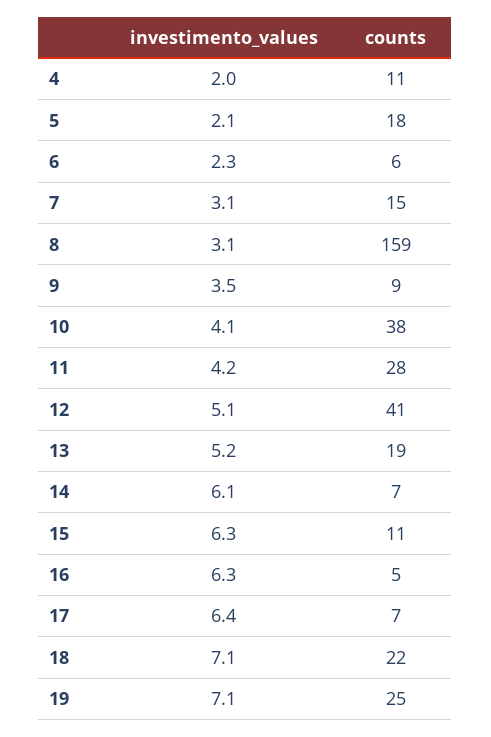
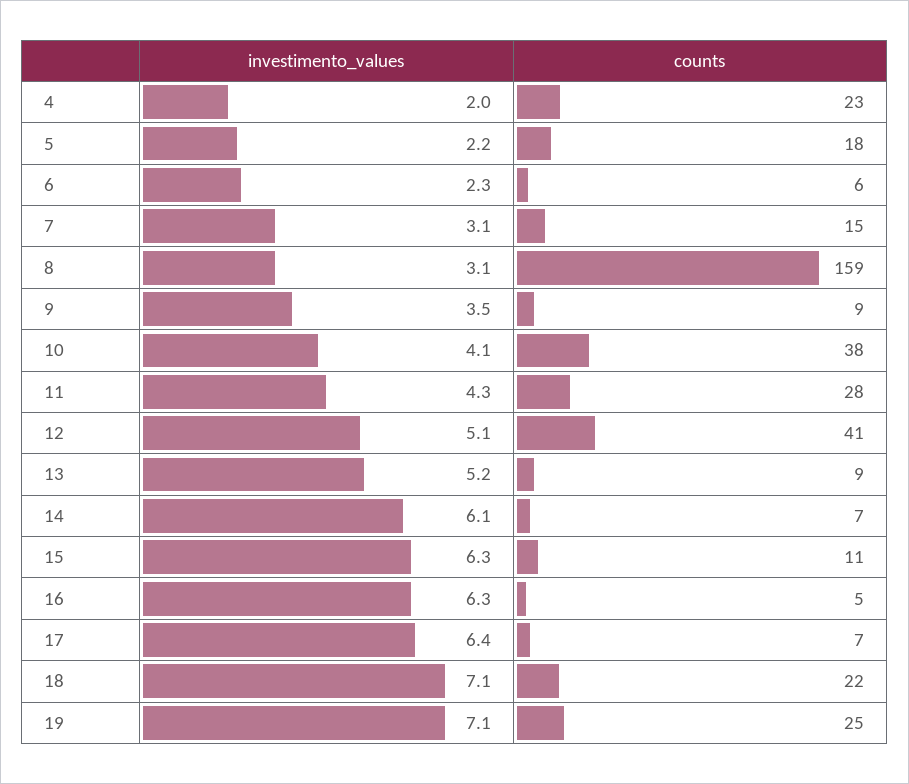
counts, 4: 11 -> 23
investimento_values, 5: 2.1 -> 2.2
investimento_values, 11: 4.2 -> 4.3
counts, 13: 19 -> 9

